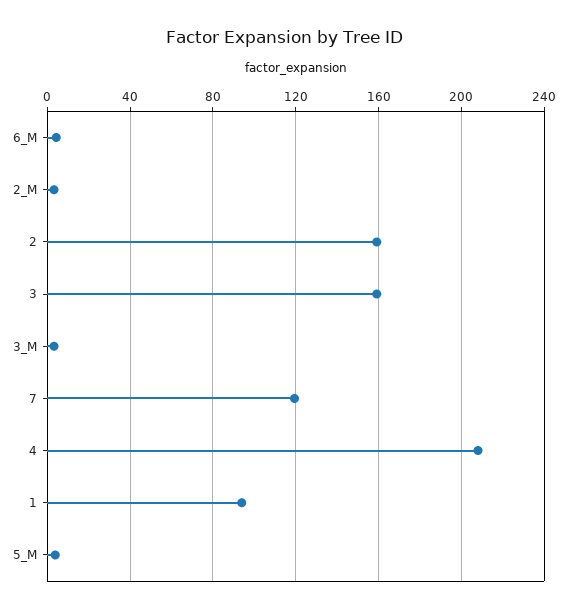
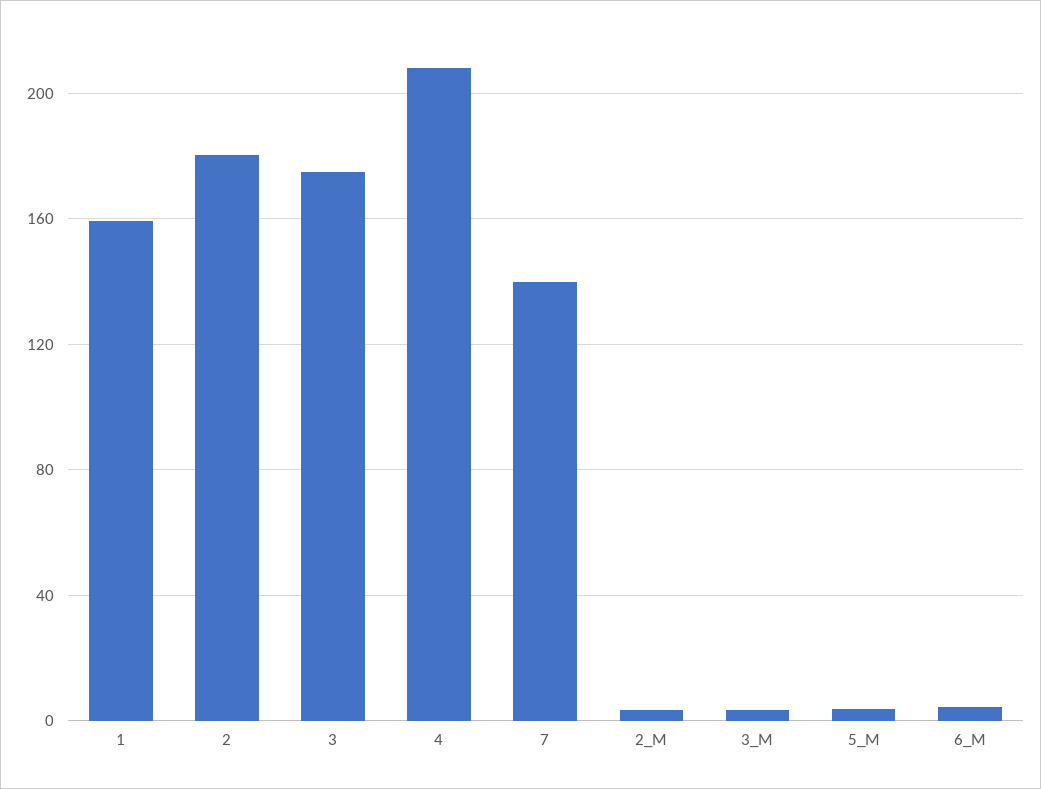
2: 160 -> 180
3: 160 -> 175
7: 120 -> 140
1: 95 -> 160

